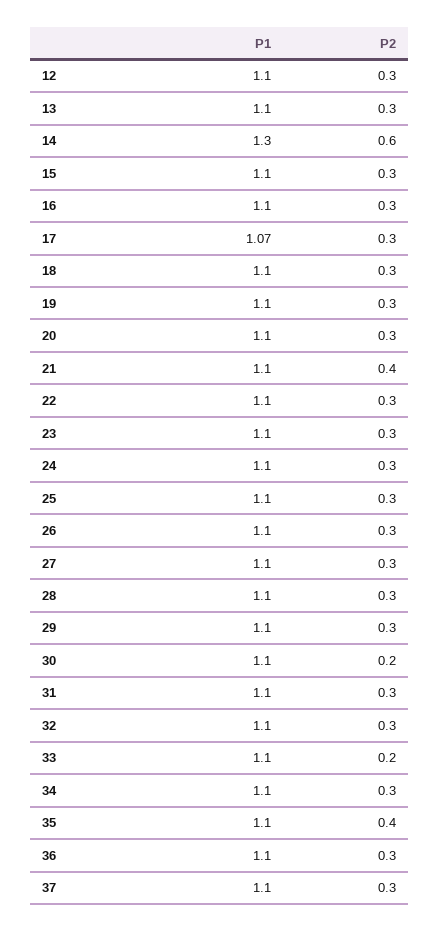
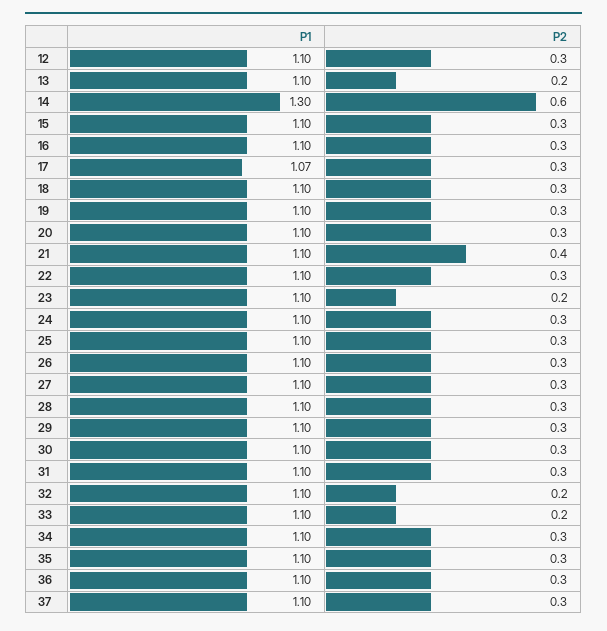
P2, 13: 0.3 -> 0.2
P2, 23: 0.3 -> 0.2
P2, 30: 0.2 -> 0.3
P2, 32: 0.3 -> 0.2
P2, 35: 0.4 -> 0.3

